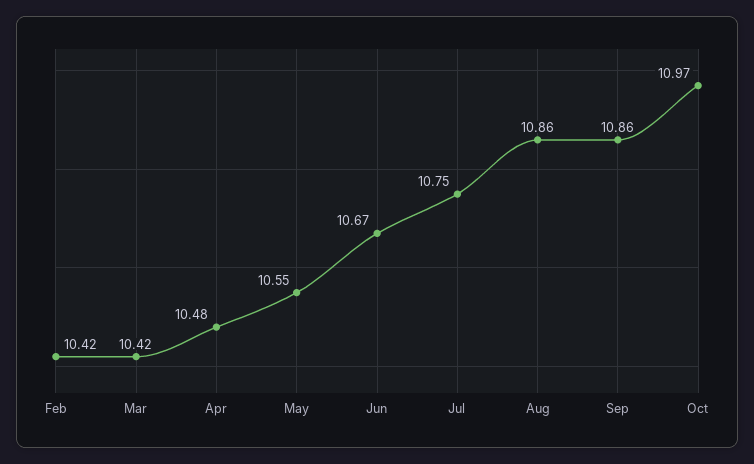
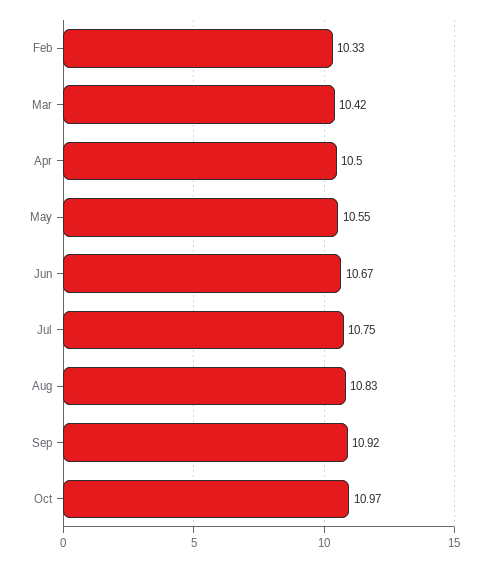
Feb: 10.42 -> 10.33
Apr: 10.48 -> 10.5
Aug: 10.86 -> 10.83
Sep: 10.86 -> 10.92

